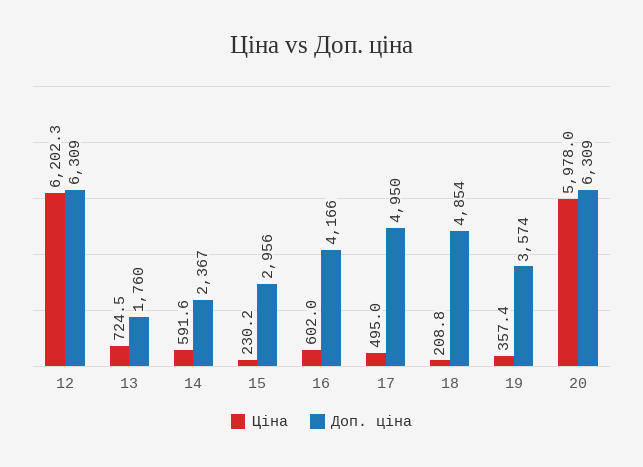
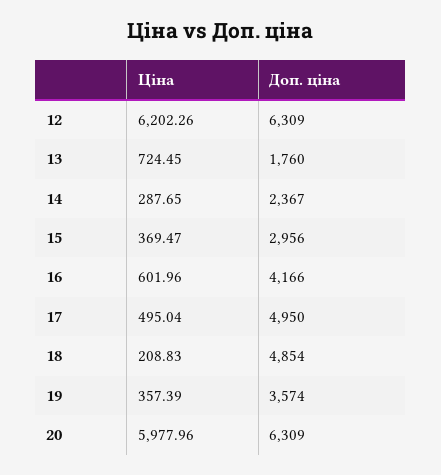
Ціна, 14: 591.6 -> 287.65
Ціна, 15: 230.2 -> 369.47

